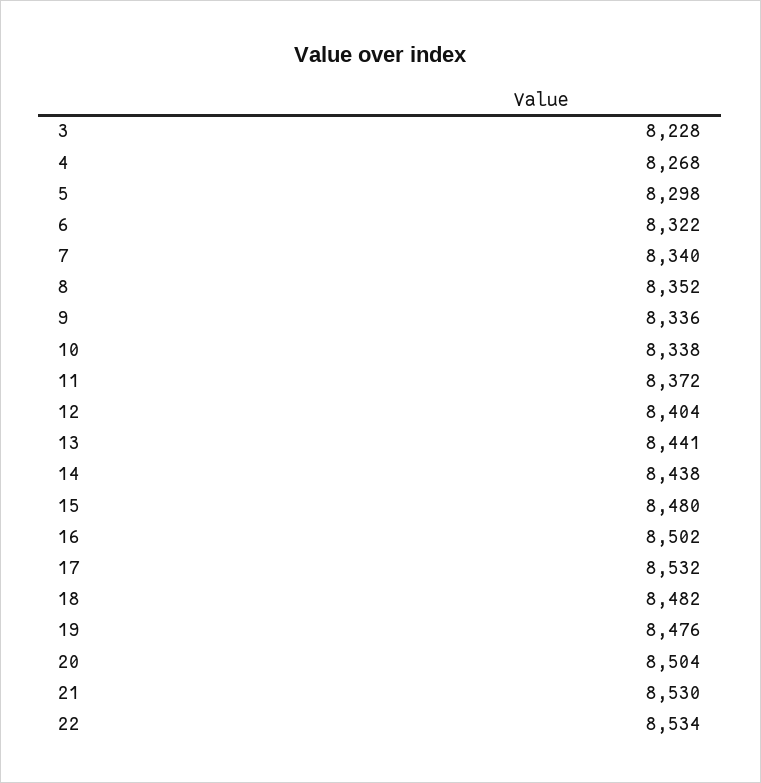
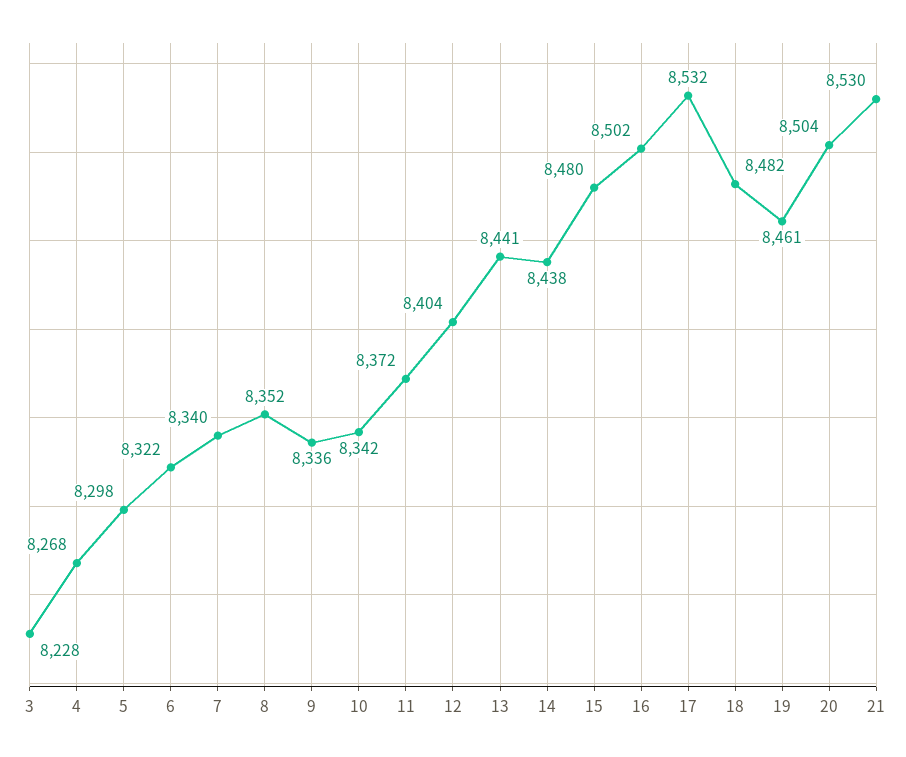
10: 8338 -> 8342
19: 8476 -> 8461
22: 8534 -> none

